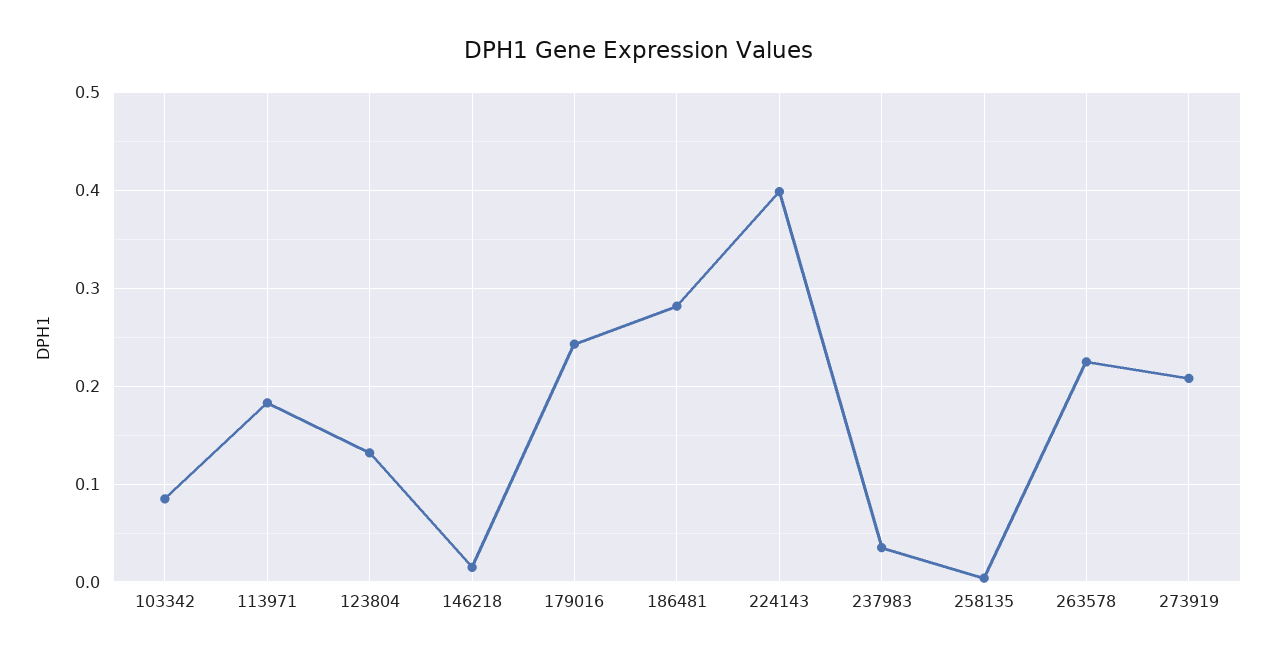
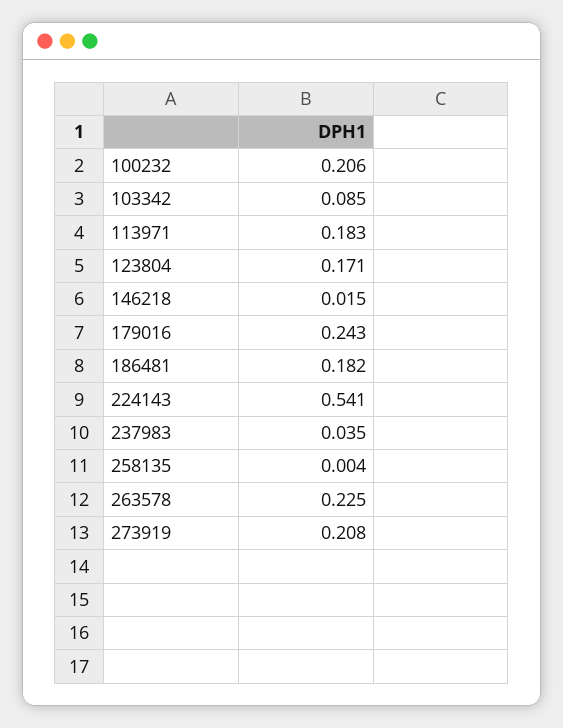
123804: 0.13 -> 0.171
186481: 0.28 -> 0.182
224143: 0.4 -> 0.541
100232: none -> 0.206

